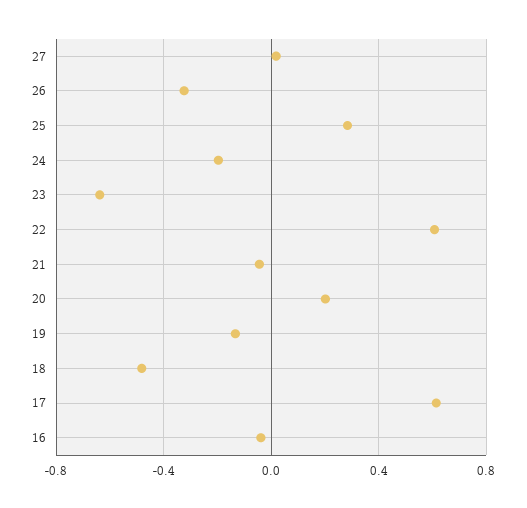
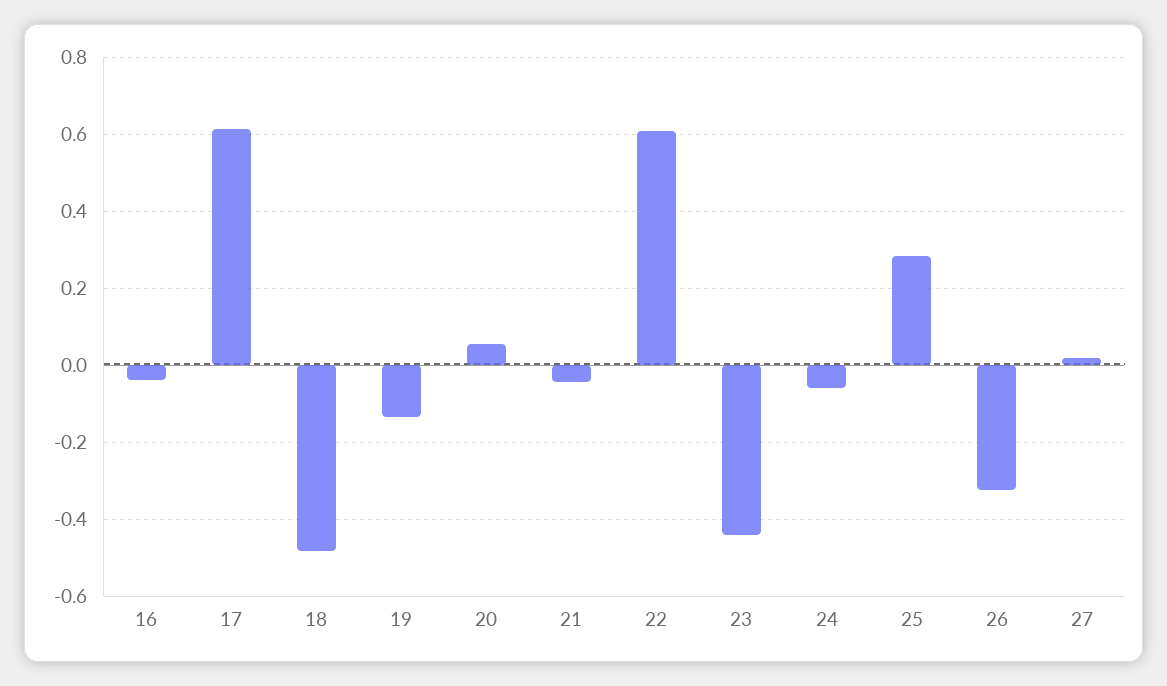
24: -0.2 -> -0.06
23: -0.65 -> -0.44
20: 0.2 -> 0.06

